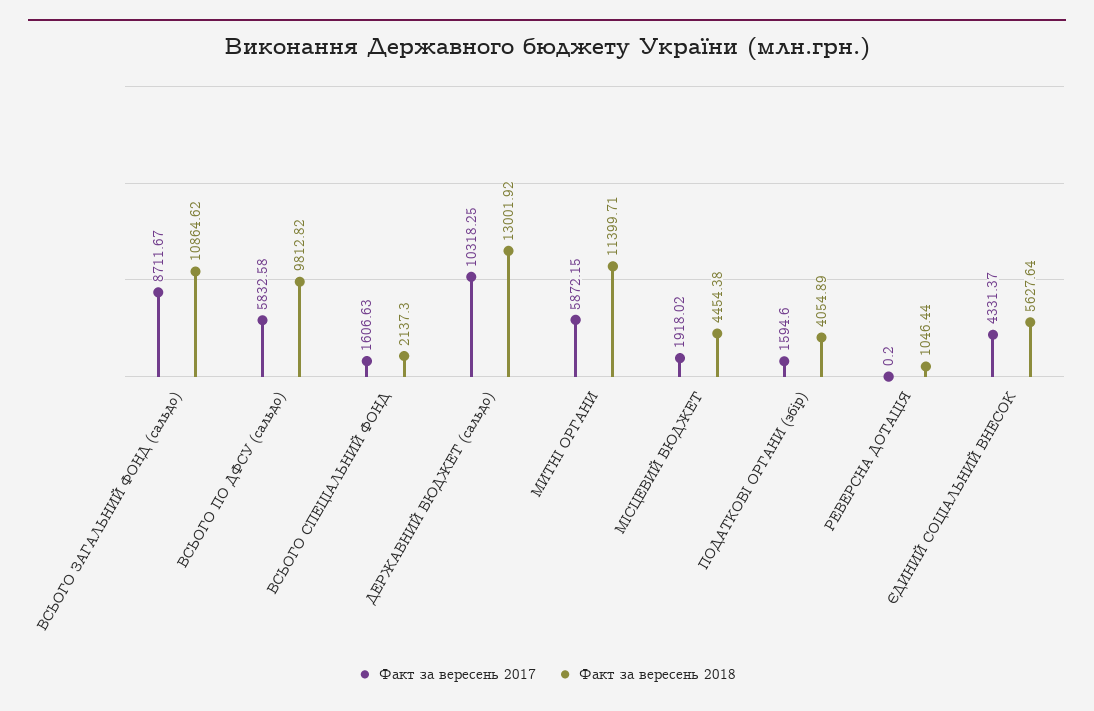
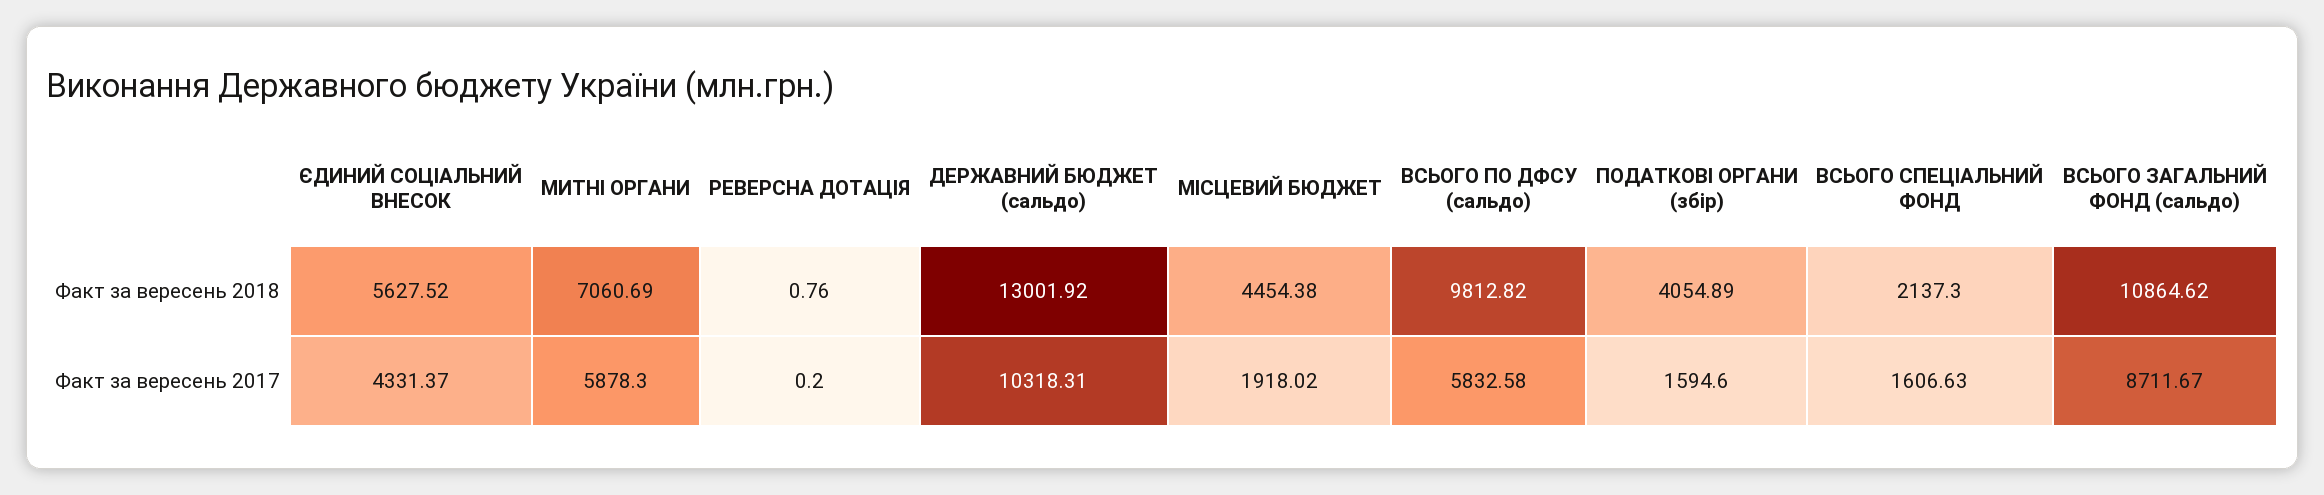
Факт за вересень 2017, ДЕРЖАВНИЙ БЮДЖЕТ (сальдо): 10318.25 -> 10318.31
Факт за вересень 2017, МИТНІ ОРГАНИ: 5872.15 -> 5878.3
Факт за вересень 2018, МИТНІ ОРГАНИ: 11399.71 -> 7060.69
Факт за вересень 2018, РЕВЕРСНА ДОТАЦІЯ: 1046.44 -> 0.76
Факт за вересень 2018, ЄДИНИЙ СОЦІАЛЬНИЙ ВНЕСОК: 5627.64 -> 5627.52

